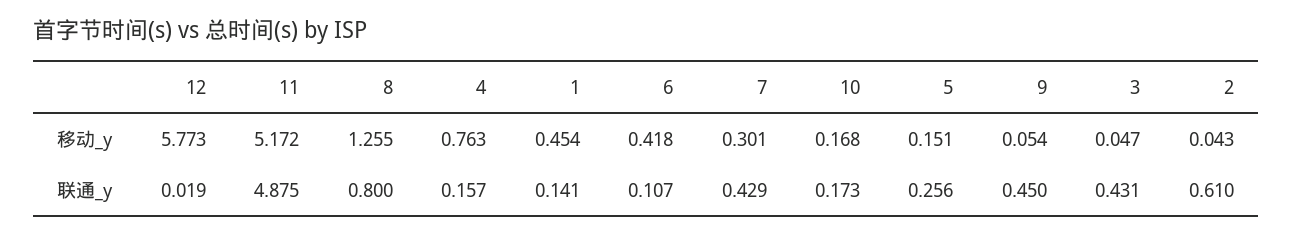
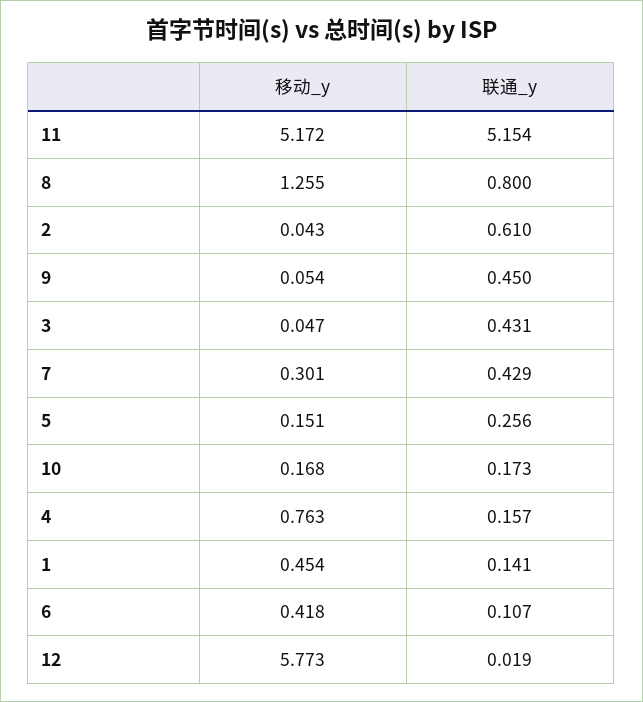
11, 联通_y: 4.875 -> 5.154

